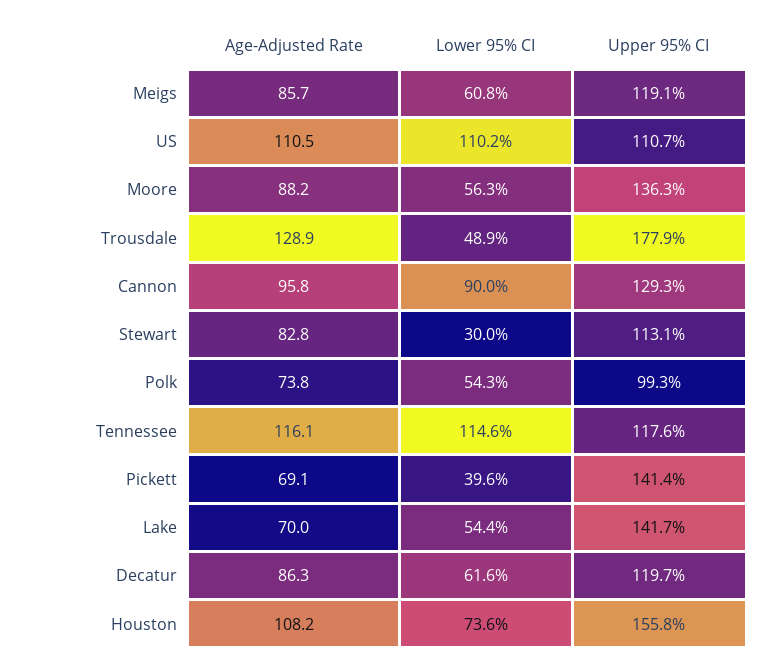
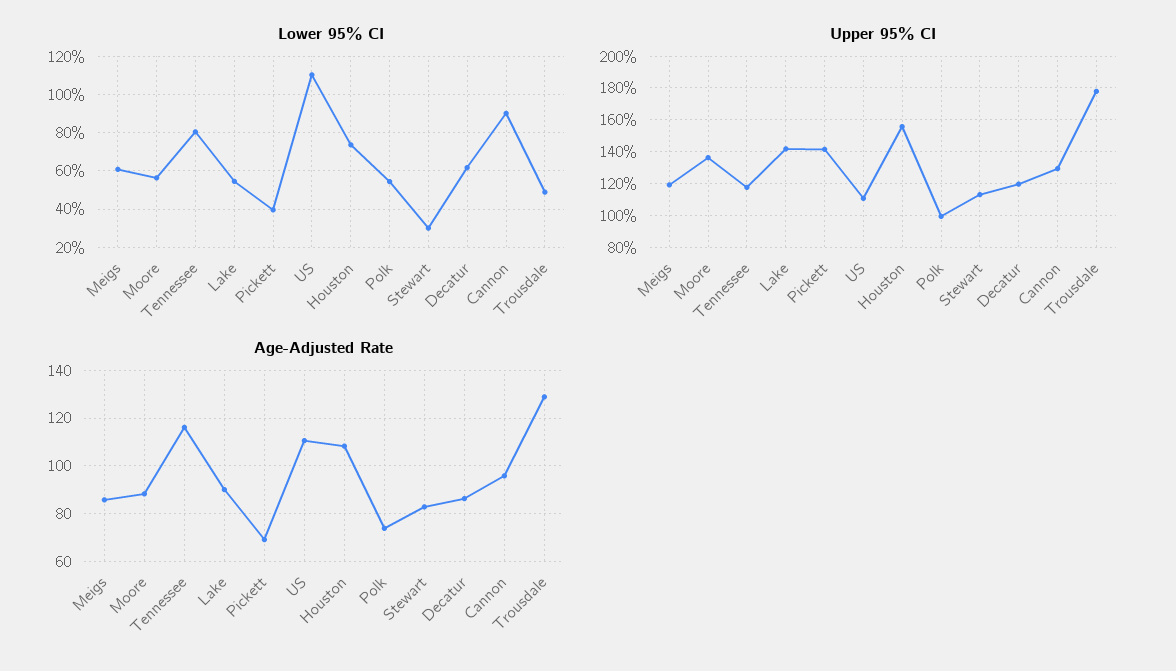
Lower 95% CI, Tennessee: 114.6 -> 80
Age-Adjusted Rate, Lake: 70 -> 90

